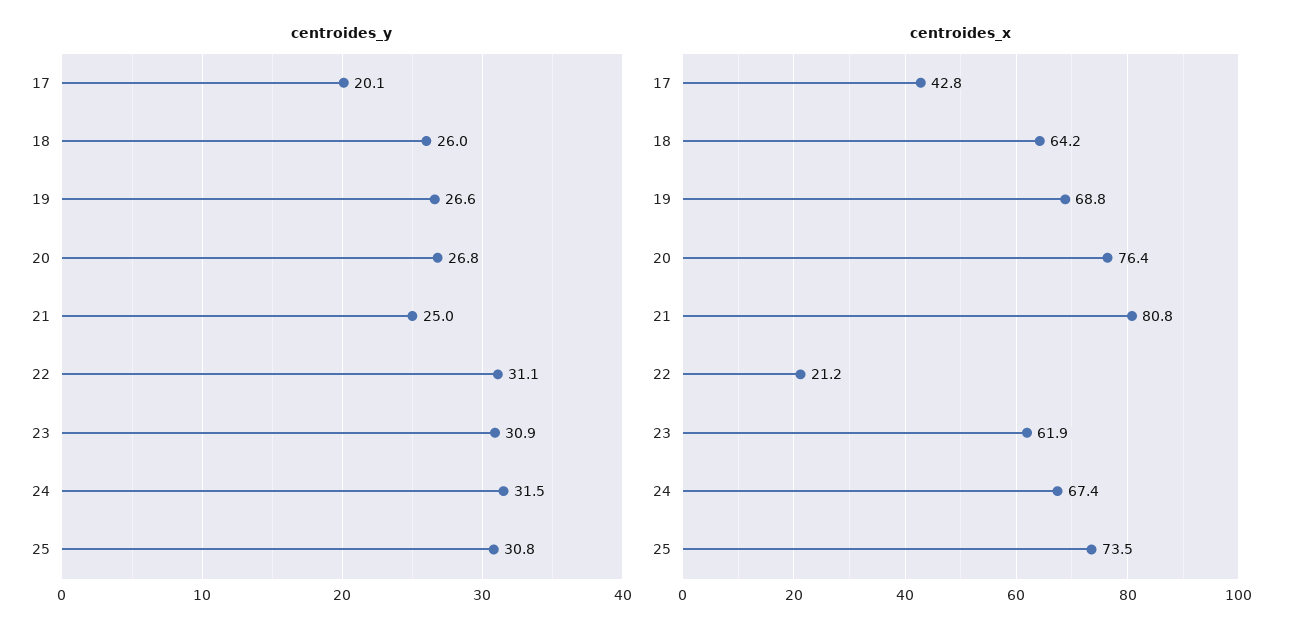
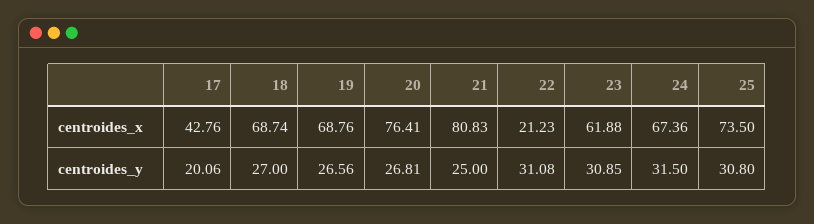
centroides_y, 18: 26 -> 27
centroides_x, 18: 64.2 -> 68.74

